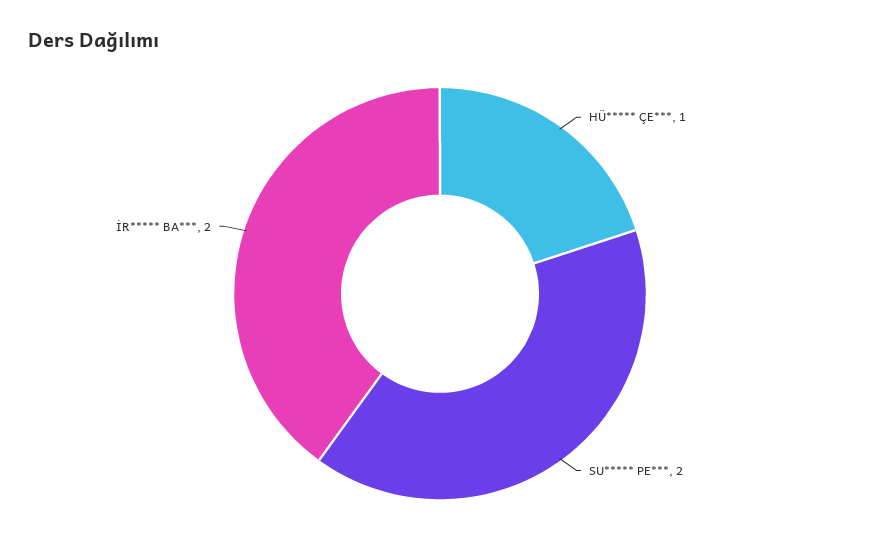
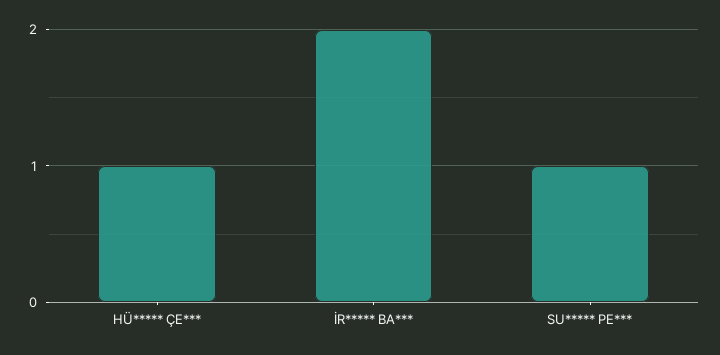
SU***** PE***: 2 -> 1

